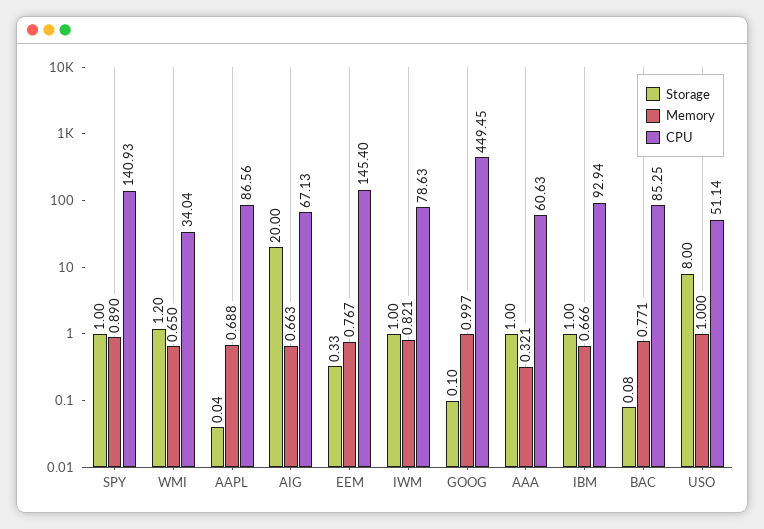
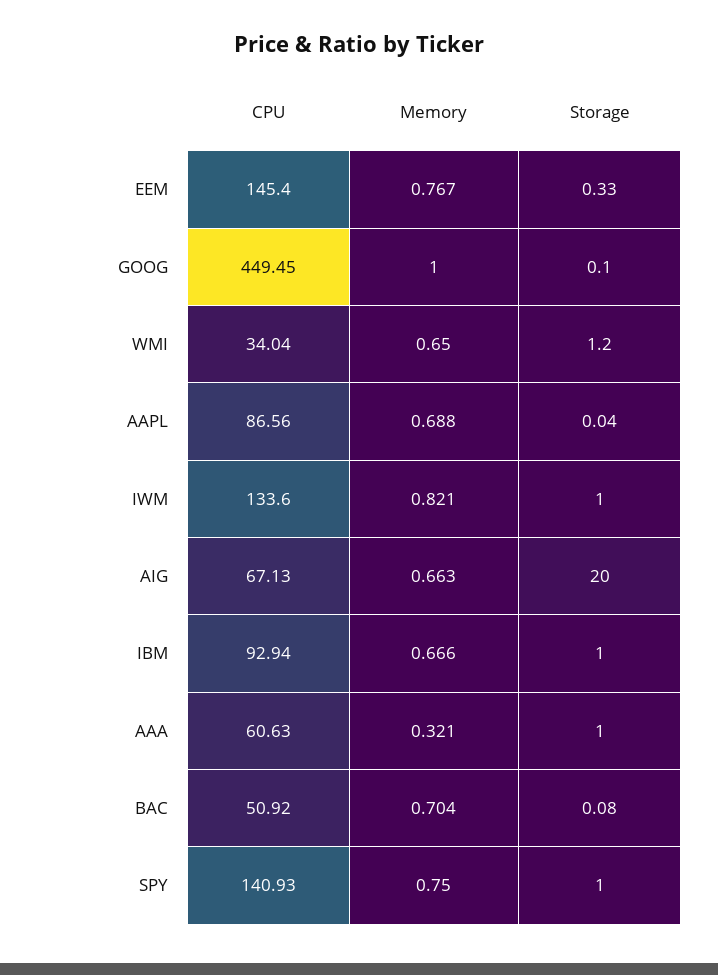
Memory, SPY: 0.89 -> 0.75
CPU, IWM: 78.63 -> 133.6
Memory, GOOG: 0.997 -> 1
Memory, BAC: 0.771 -> 0.704
CPU, BAC: 85.25 -> 50.92
Storage, USO: 8 -> none
Memory, USO: 1 -> none
CPU, USO: 51.14 -> none

